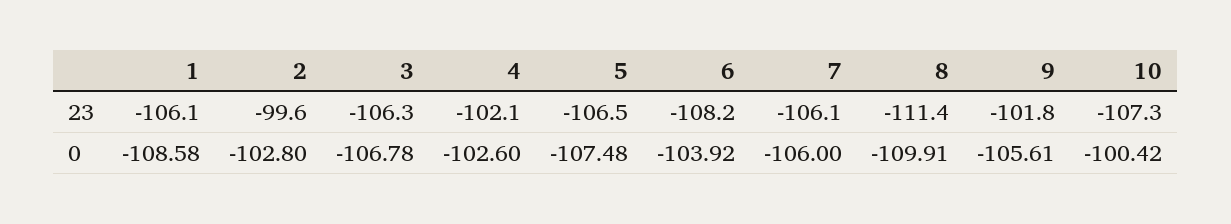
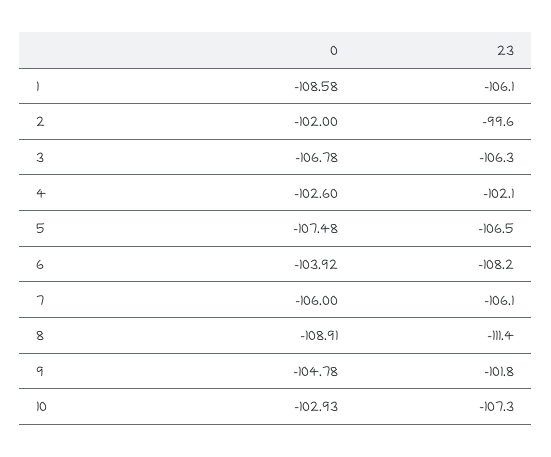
2, 0: -102.8 -> -102
8, 0: -109.91 -> -108.91
9, 0: -105.61 -> -104.78
10, 0: -100.42 -> -102.93

